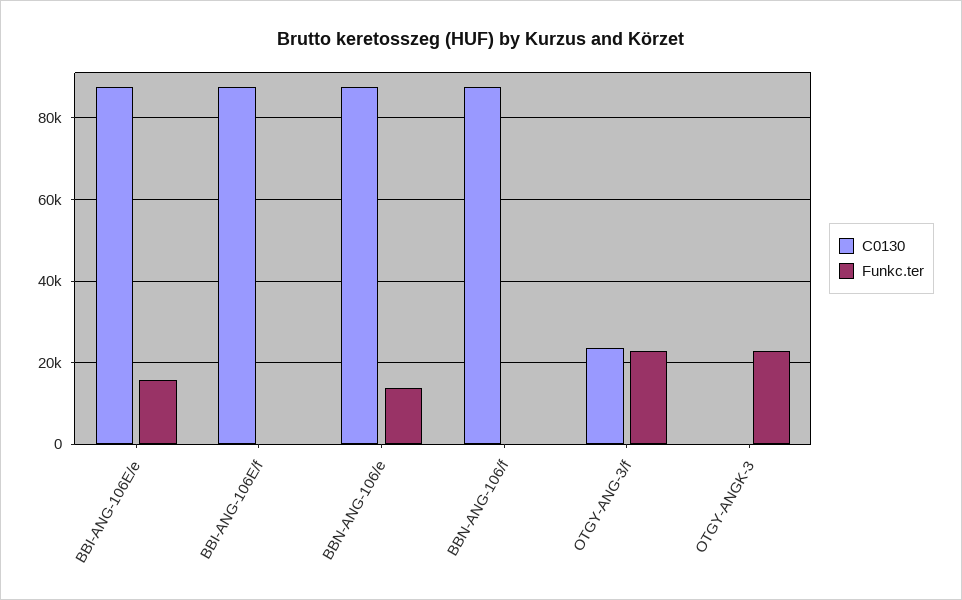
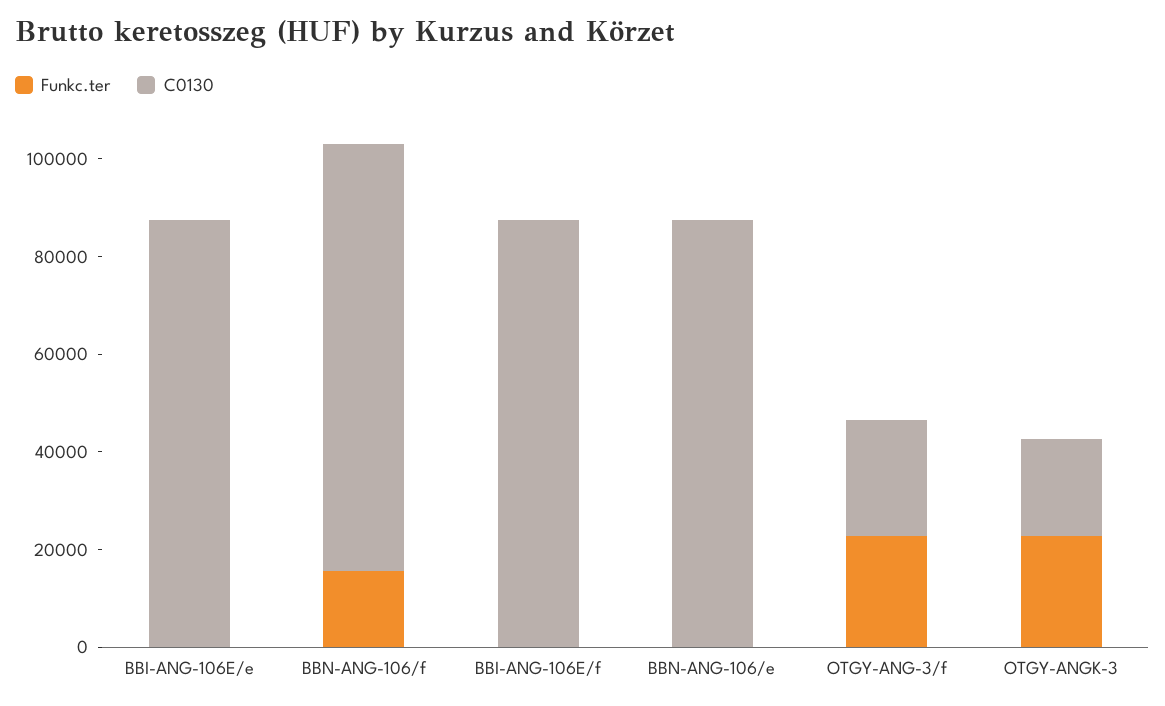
Funkc.ter, BBI-ANG-106E/e: 16000 -> 0
Funkc.ter, BBN-ANG-106/e: 14000 -> 0
Funkc.ter, BBN-ANG-106/f: 0 -> 15000
C0130, OTGY-ANGK-3: 0 -> 20000

